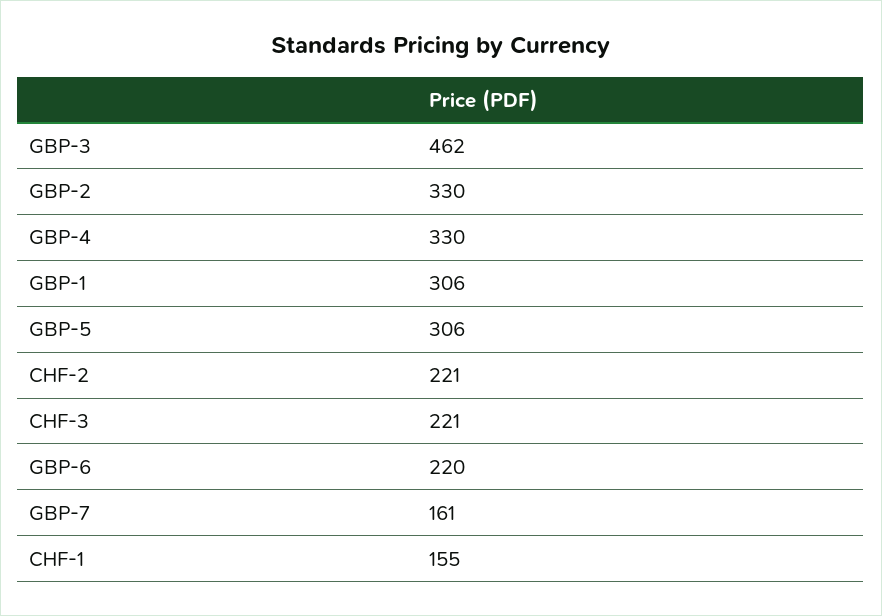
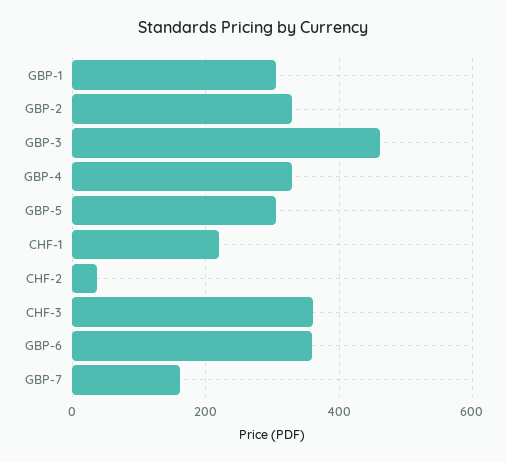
CHF-2: 221 -> 40
CHF-3: 221 -> 360
GBP-6: 220 -> 360
CHF-1: 155 -> 220

